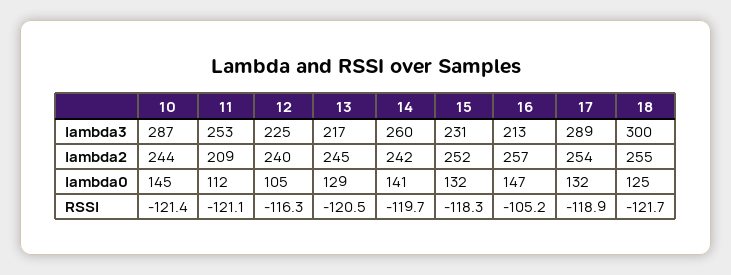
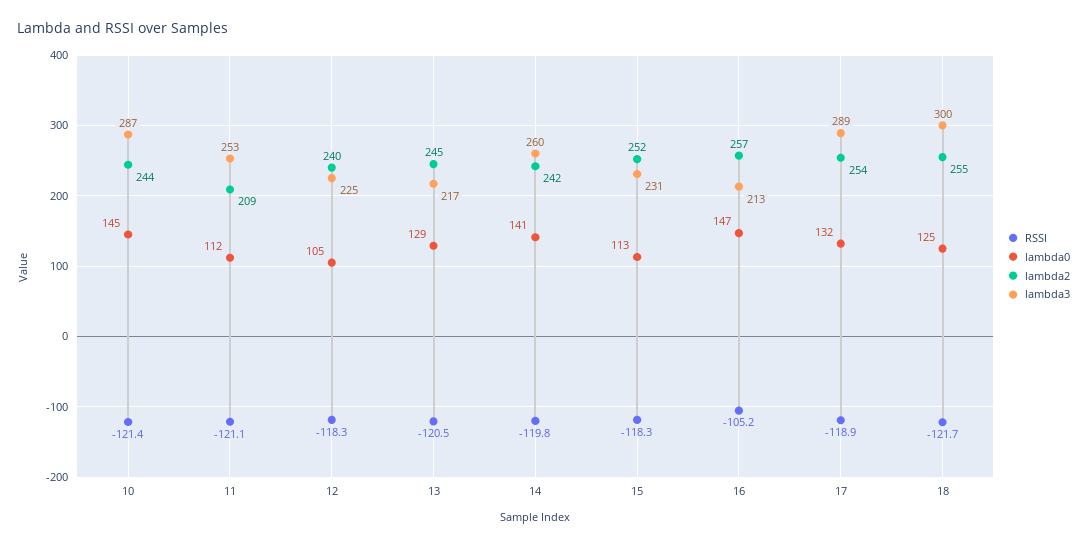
lambda0, 15: 132 -> 113
RSSI, 12: -116.3 -> -118.3
RSSI, 14: -119.7 -> -119.8

